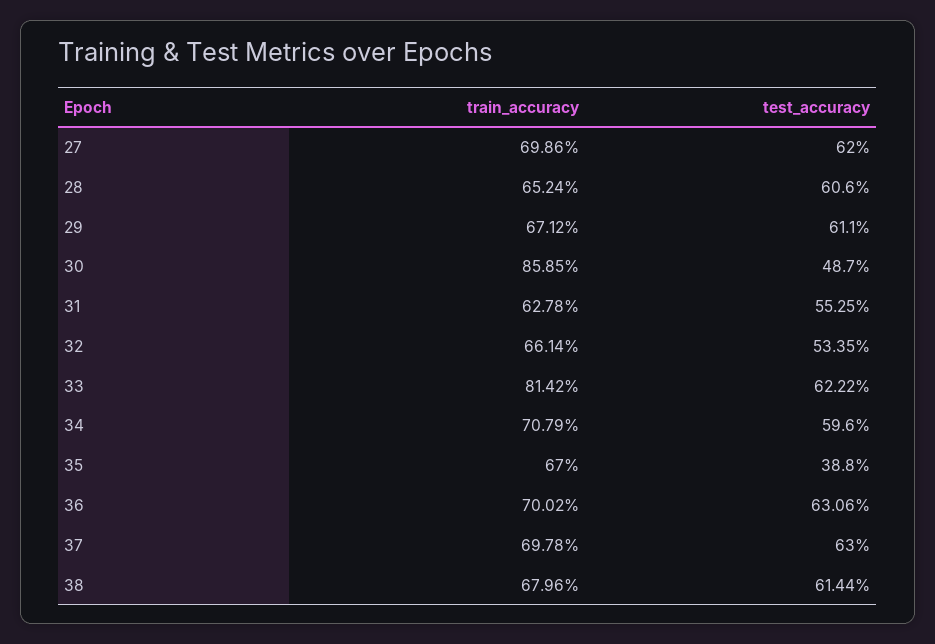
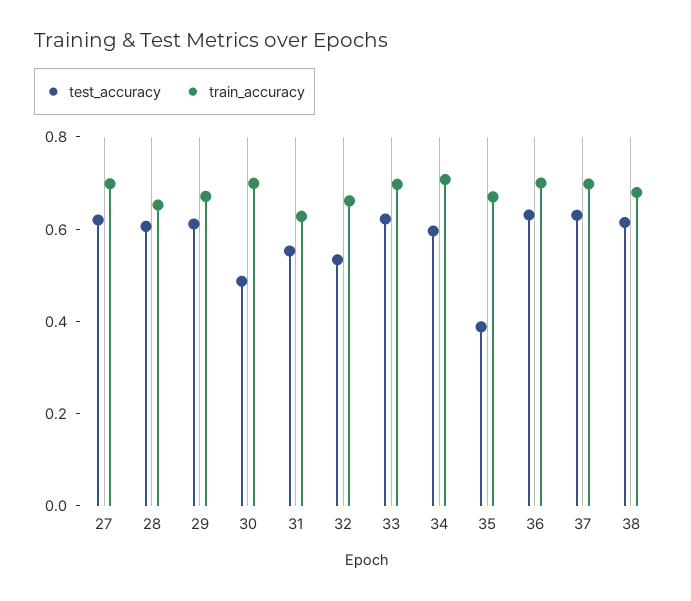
train_accuracy, 30: 0.8585 -> 0.7
train_accuracy, 33: 0.8142 -> 0.7

